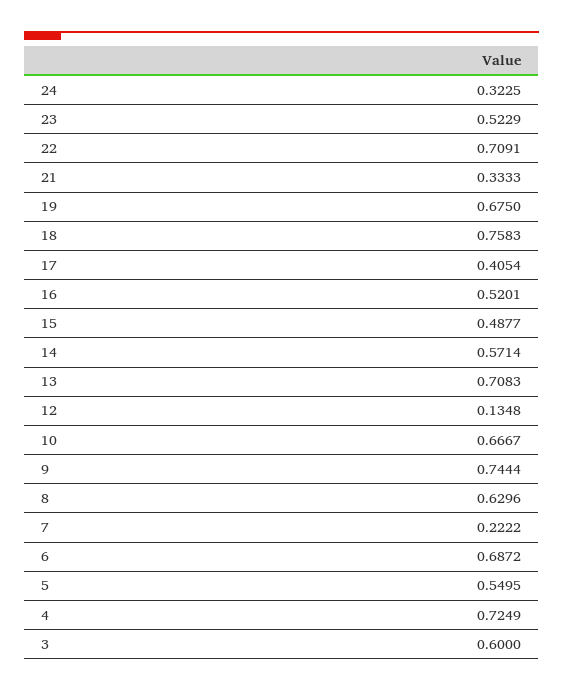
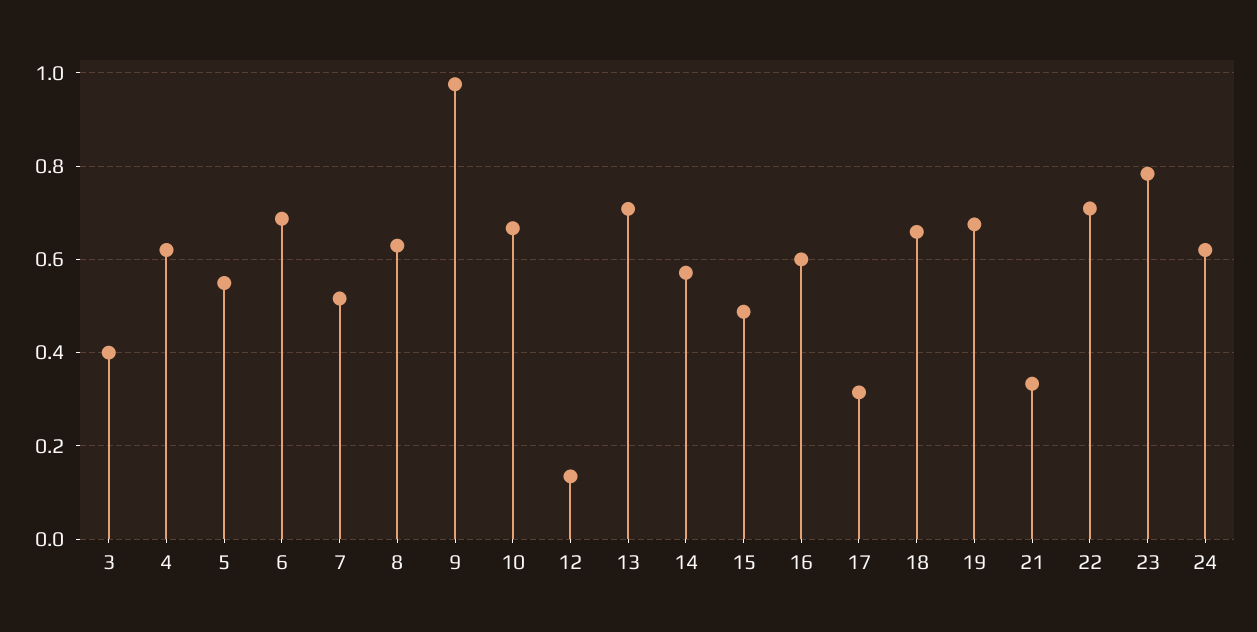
24: 0.3225 -> 0.62
23: 0.5229 -> 0.78
18: 0.7583 -> 0.66
17: 0.4054 -> 0.32
16: 0.5201 -> 0.6
9: 0.7444 -> 0.98
7: 0.2222 -> 0.52
4: 0.7249 -> 0.62
3: 0.6 -> 0.4

